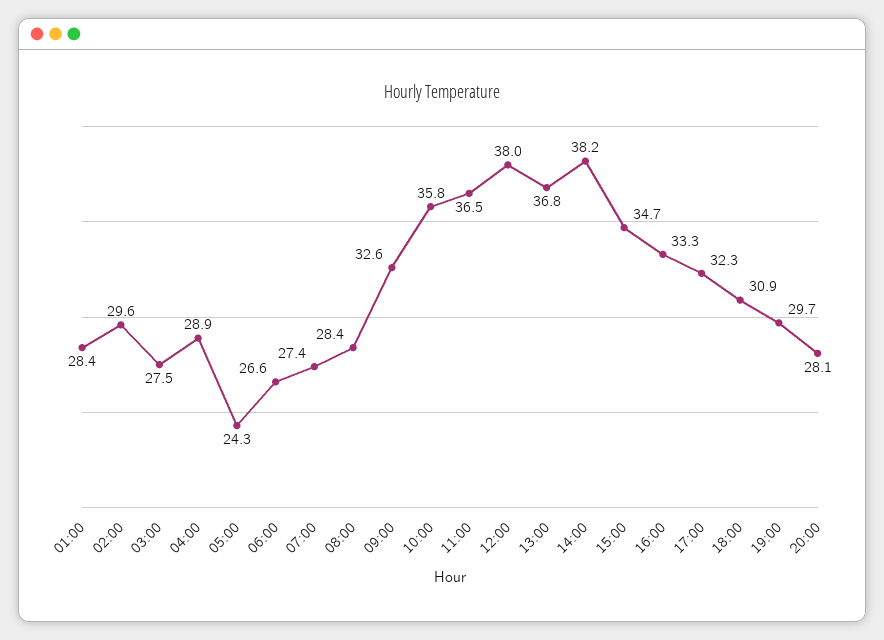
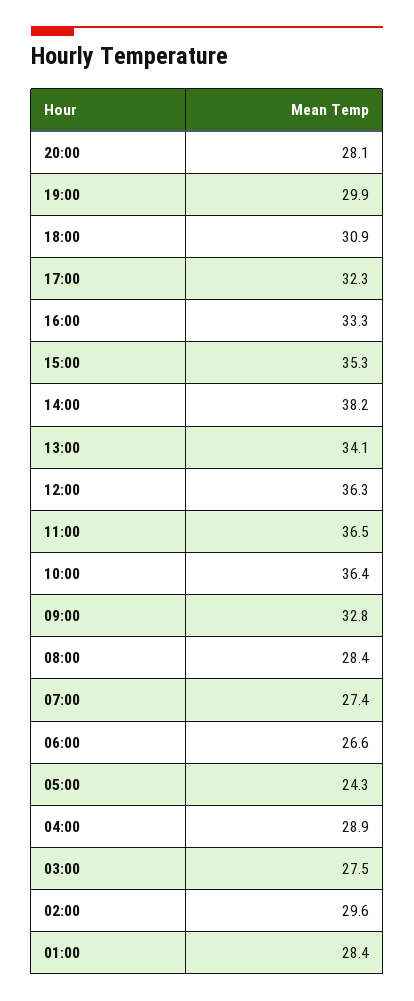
09:00: 32.6 -> 32.8
10:00: 35.8 -> 36.4
12:00: 38 -> 36.3
13:00: 36.8 -> 34.1
15:00: 34.7 -> 35.3
19:00: 29.7 -> 29.9

